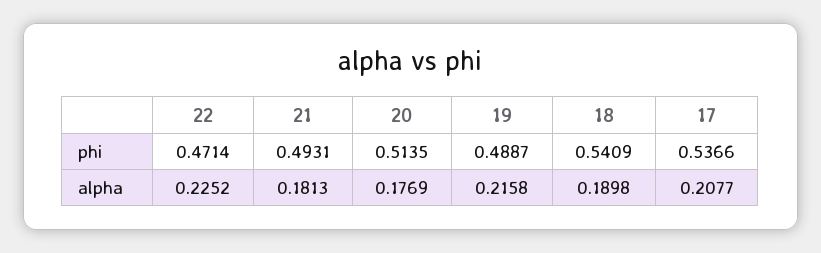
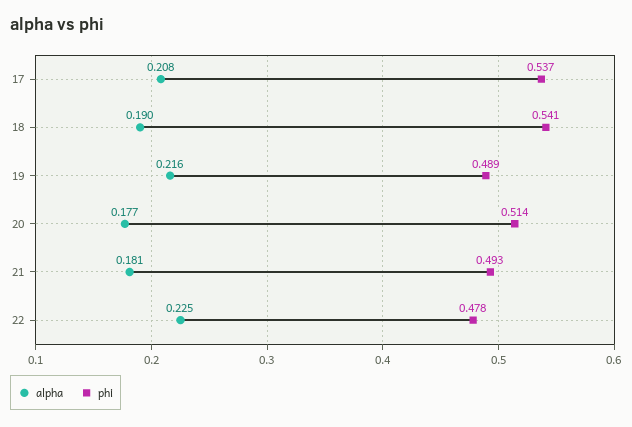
phi, 22: 0.4714 -> 0.478

